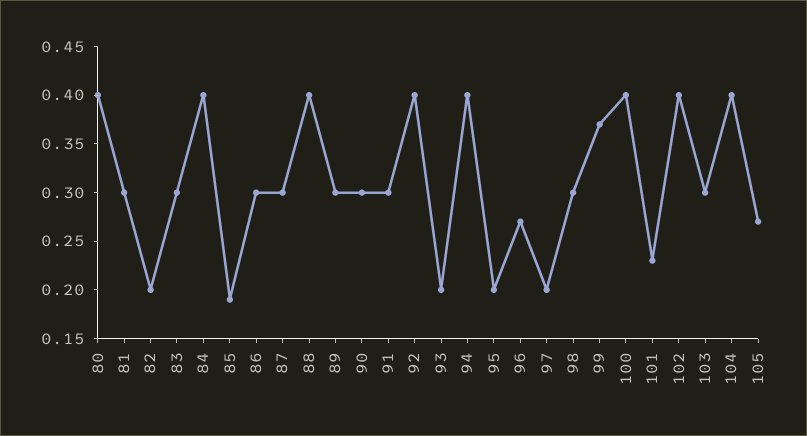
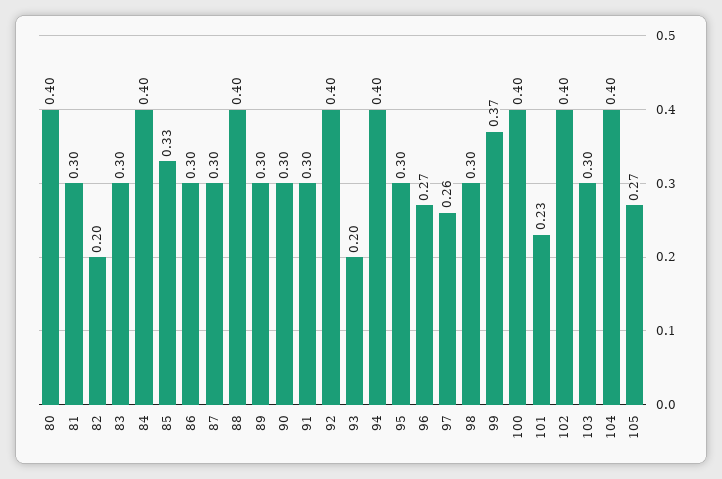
85: 0.19 -> 0.33
95: 0.2 -> 0.3
97: 0.2 -> 0.26

